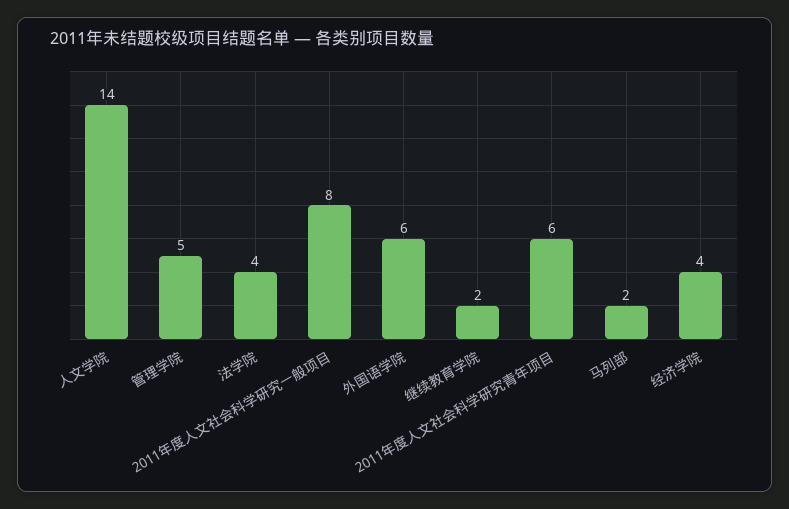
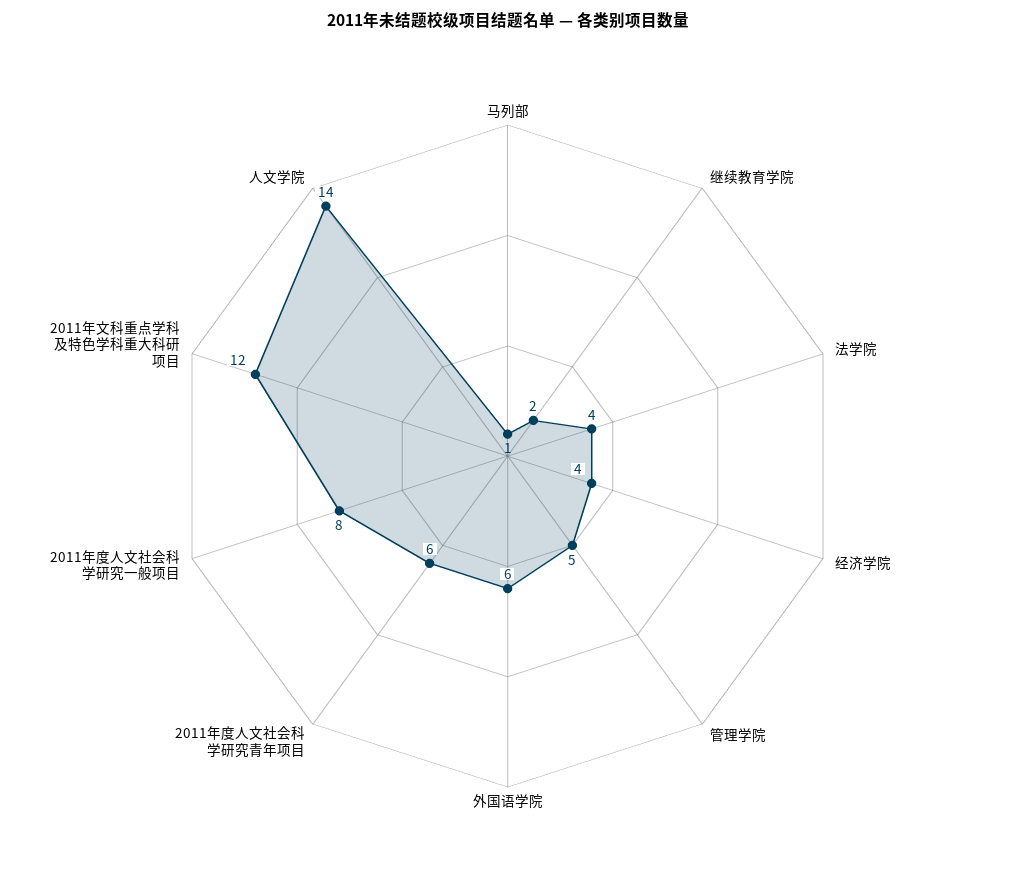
马列部: 2 -> 1
2011年文科重点学科及特色学科重大科研项目: none -> 12

